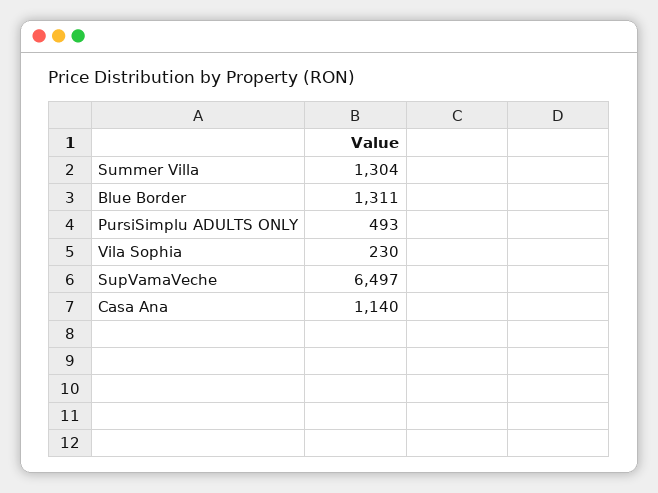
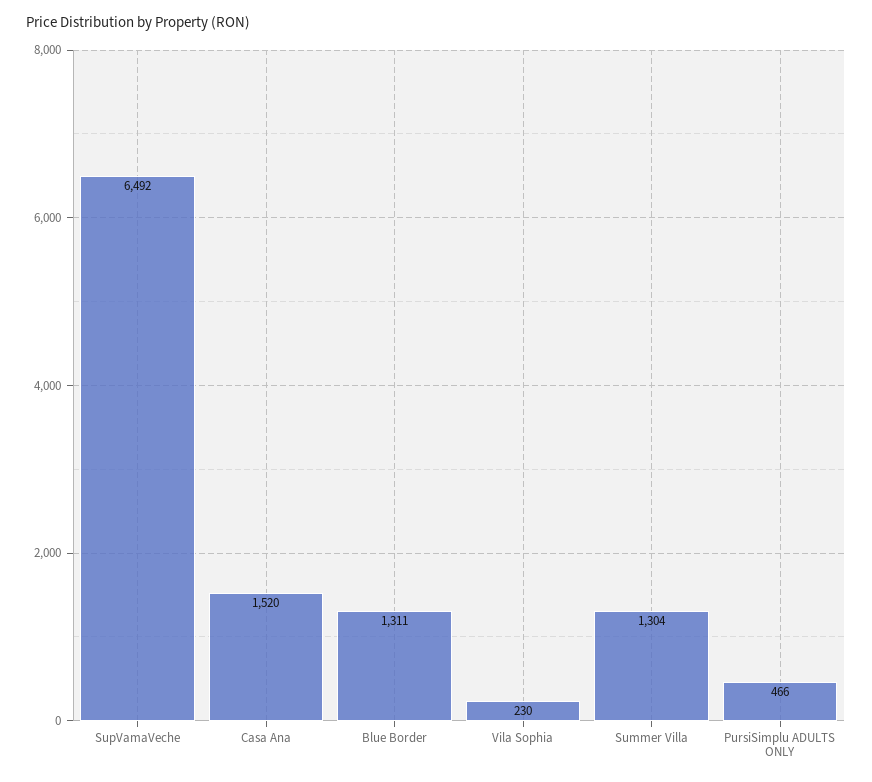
PursiSimplu ADULTS ONLY: 493 -> 466
SupVamaVeche: 6497 -> 6492
Casa Ana: 1140 -> 1520

